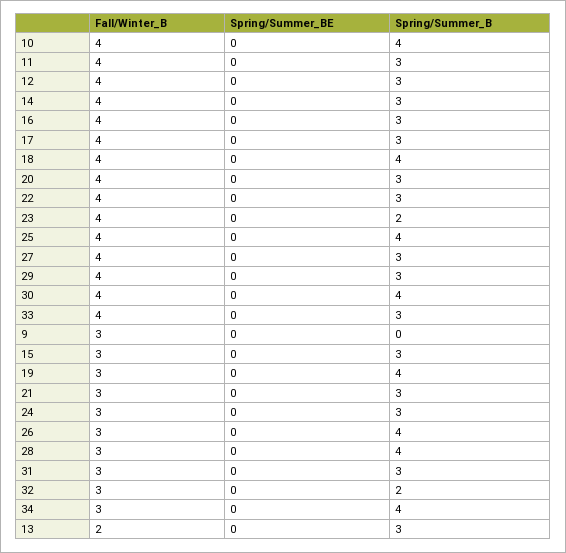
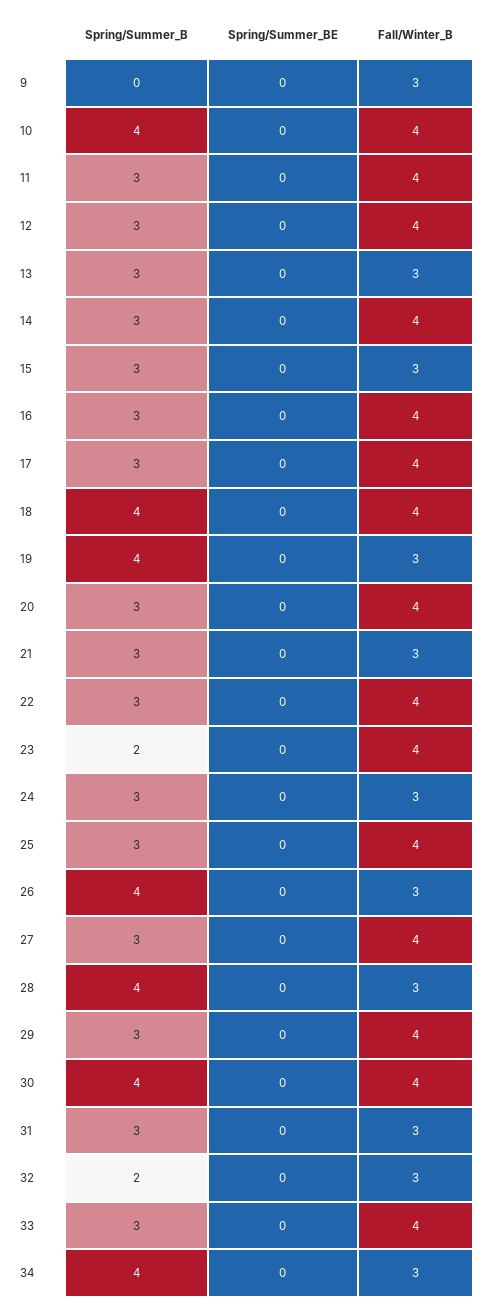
Spring/Summer_B, 25: 4 -> 3
Fall/Winter_B, 13: 2 -> 3

